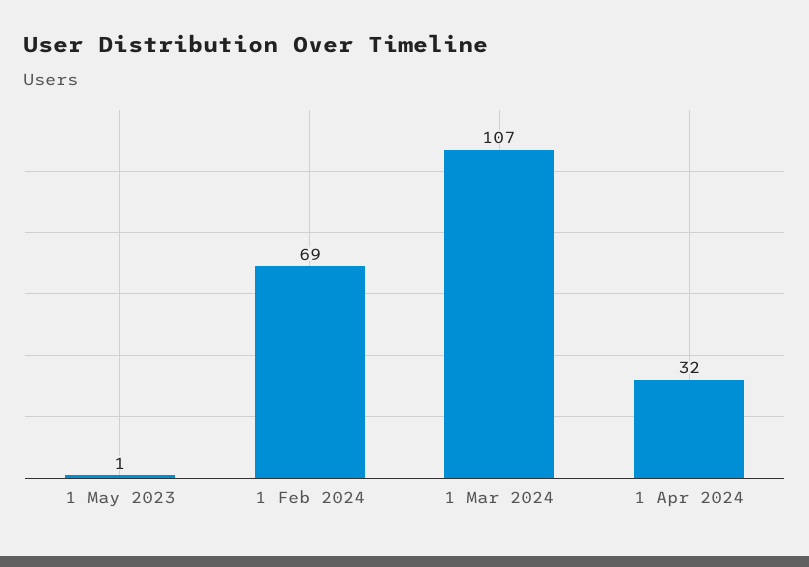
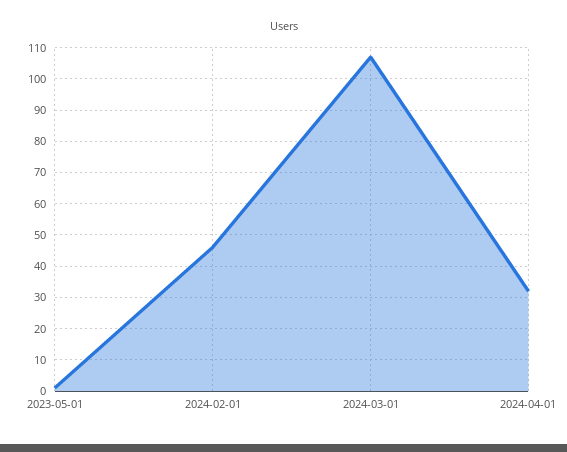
1 Feb 2024: 69 -> 45

